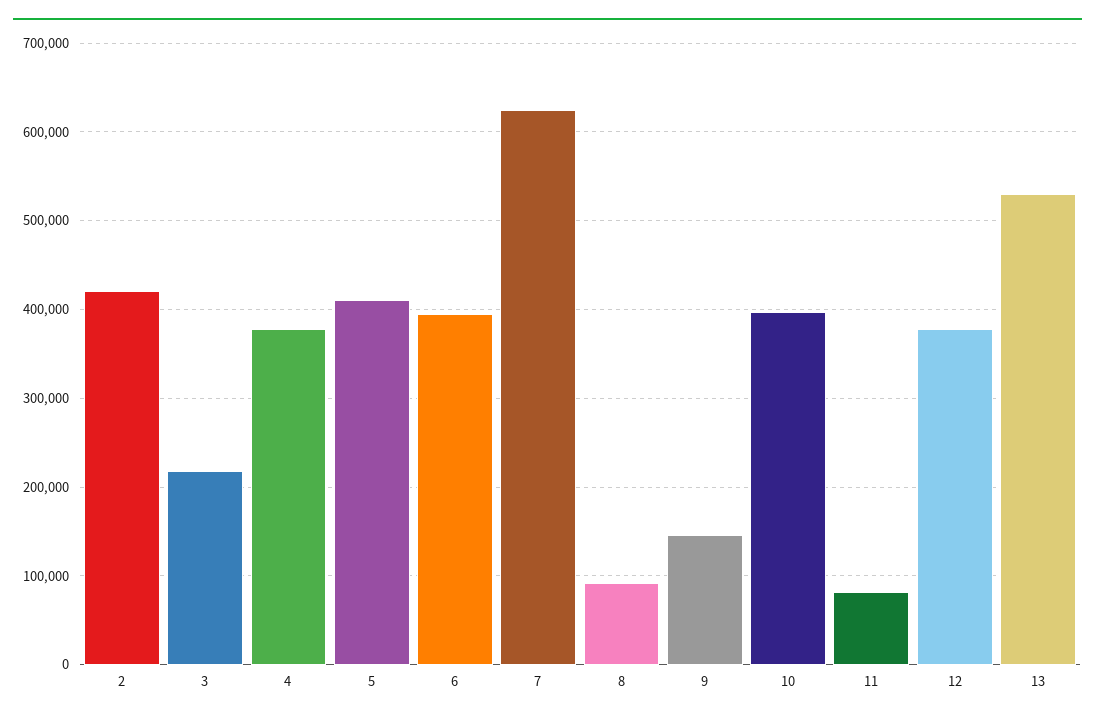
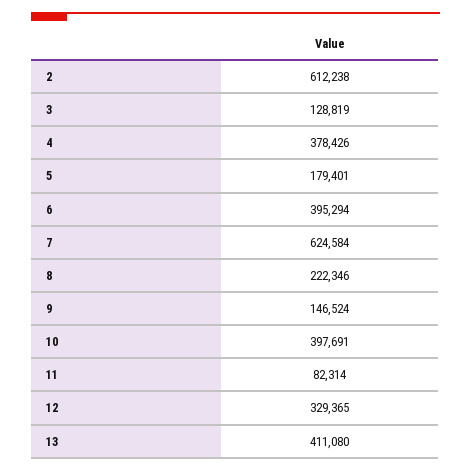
2: 420000 -> 612238
3: 220000 -> 128819
5: 410000 -> 179401
8: 90000 -> 222346
12: 380000 -> 329365
13: 530000 -> 411080

